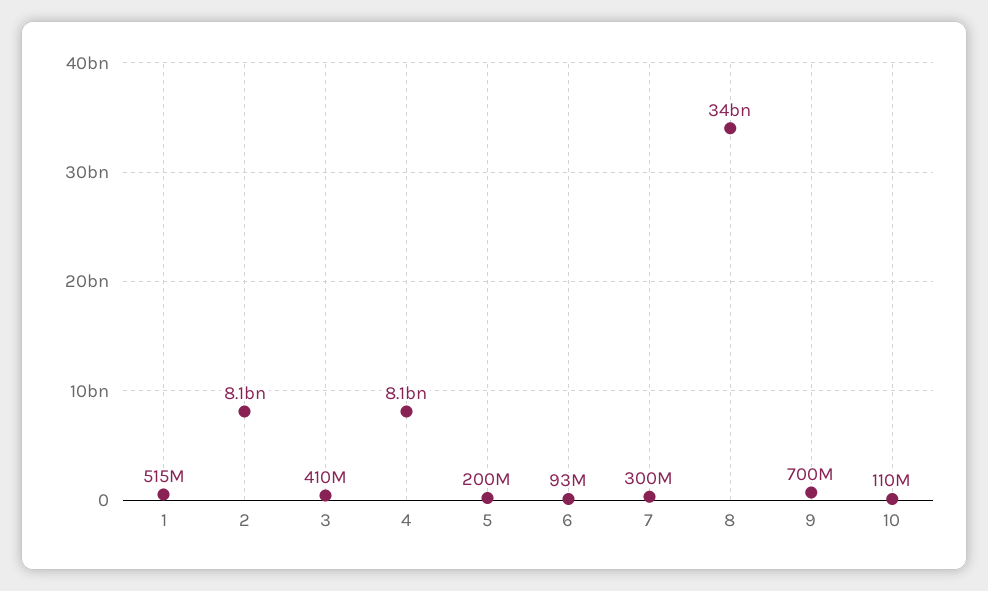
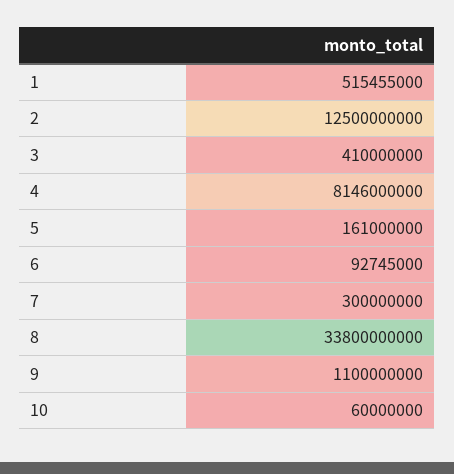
2: 8100000000 -> 12500000000
5: 200000000 -> 161000000
9: 700000000 -> 1100000000
10: 110000000 -> 60000000

